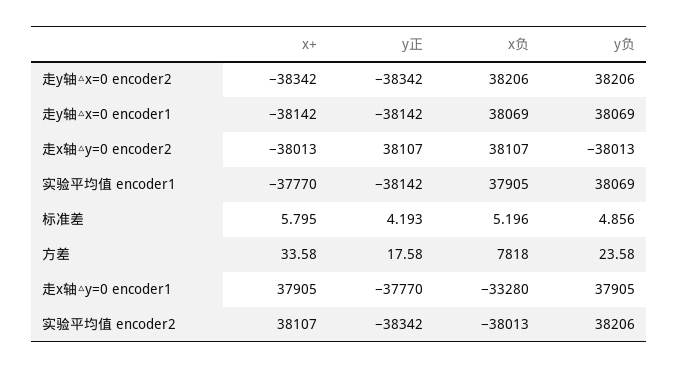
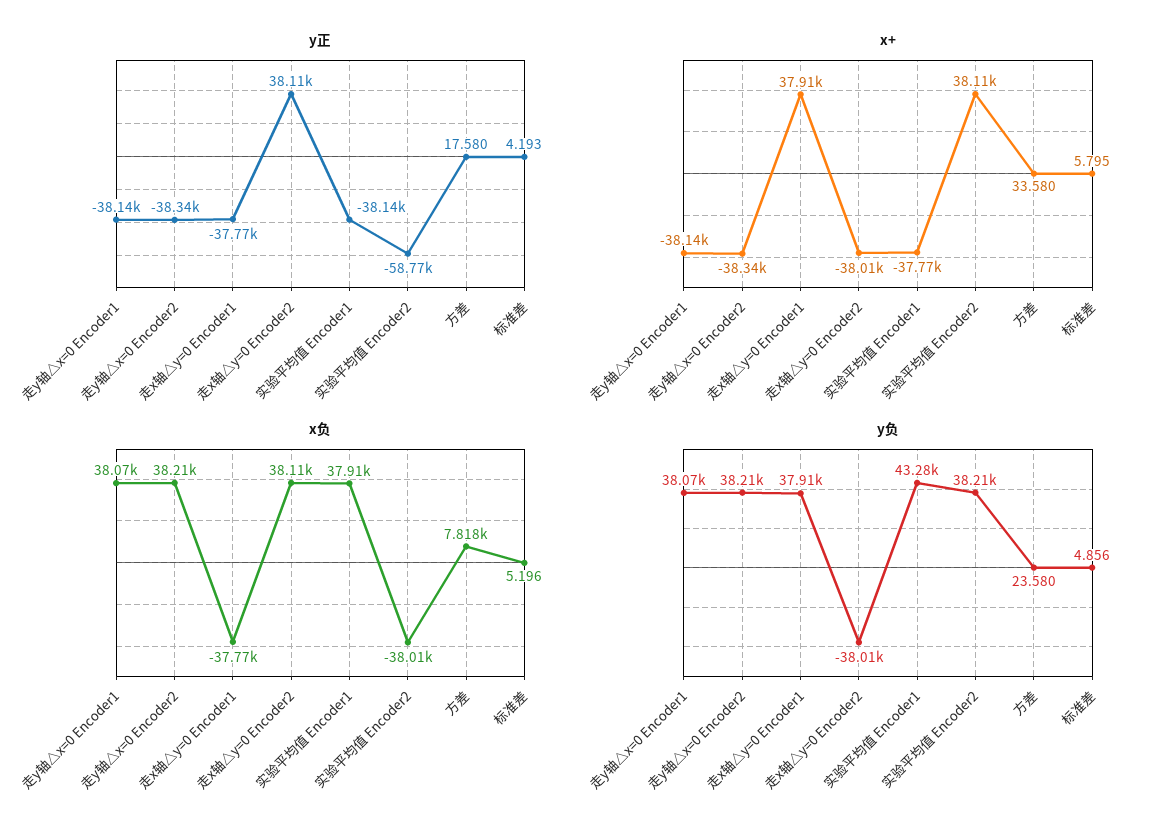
y负, 实验平均值 encoder1: 38069 -> 43280
x负, 走x轴△y=0 encoder1: -33280 -> -37770
y正, 实验平均值 encoder2: -38342 -> -58770

